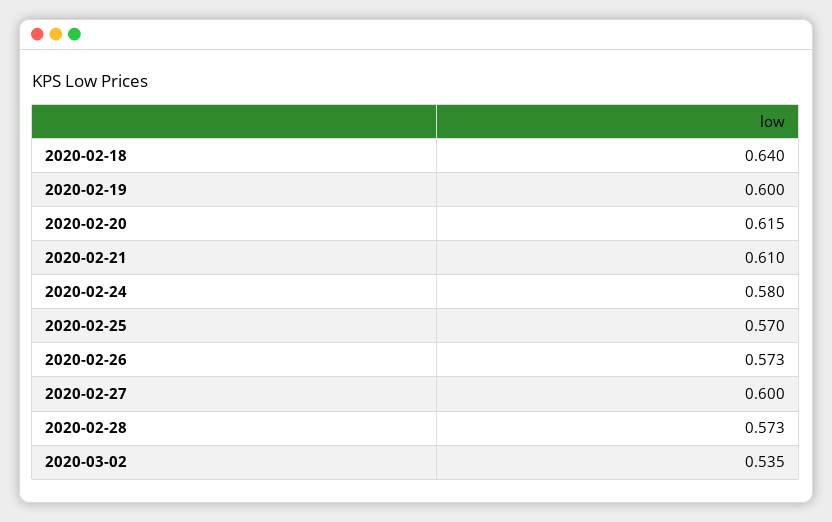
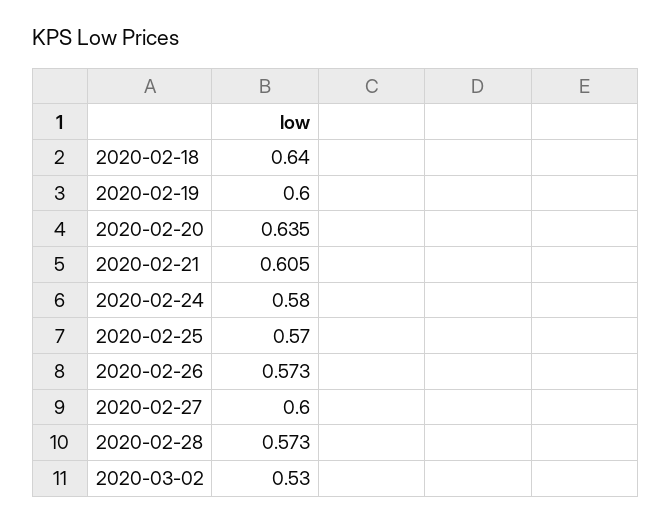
2020-02-20: 0.615 -> 0.635
2020-02-21: 0.61 -> 0.605
2020-03-02: 0.535 -> 0.53

